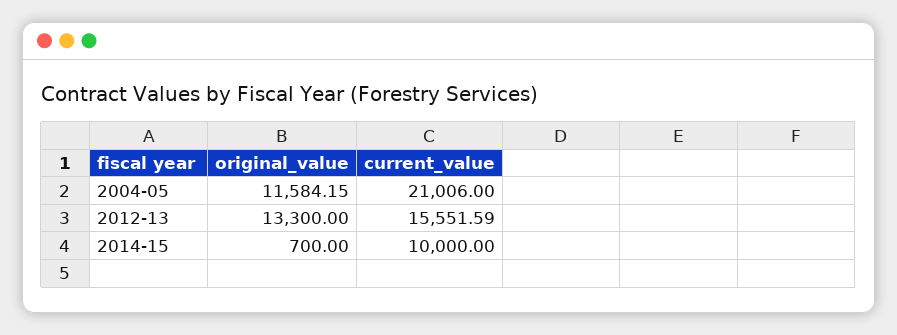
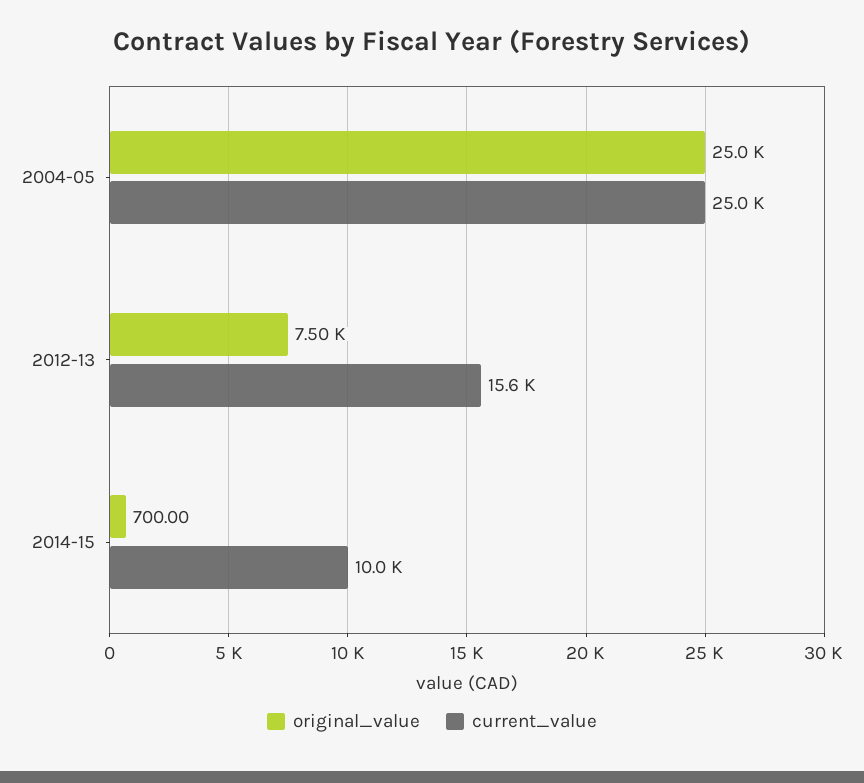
original_value, 2004-05: 11584.15 -> 25000
current_value, 2004-05: 21006 -> 25000
original_value, 2012-13: 13300 -> 7500

